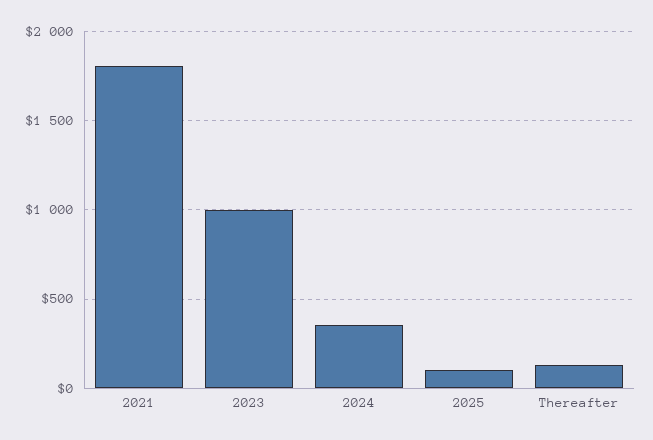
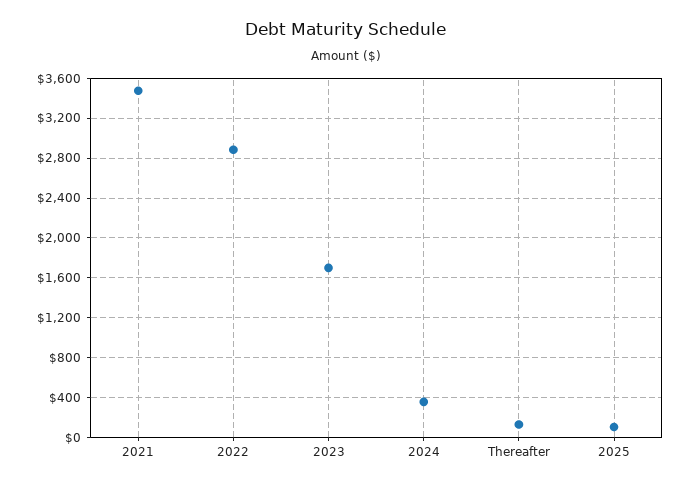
2021: 1800 -> 3500
2023: 1000 -> 1700
2022: none -> 2900

